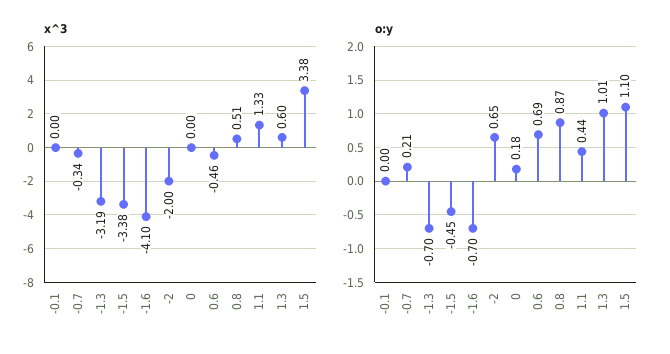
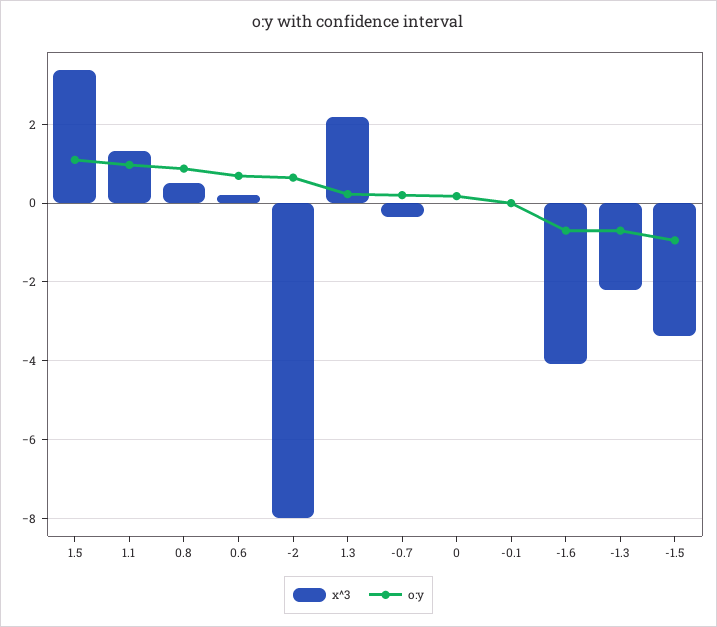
x^3, -1.3: -3.19 -> -2.2
x^3, -2: -2 -> -8
x^3, 0.6: -0.46 -> 0.2
x^3, 1.3: 0.6 -> 2.2
o:y, -1.5: -0.45 -> -1
o:y, 1.1: 0.44 -> 1
o:y, 1.3: 1.01 -> 0.2

